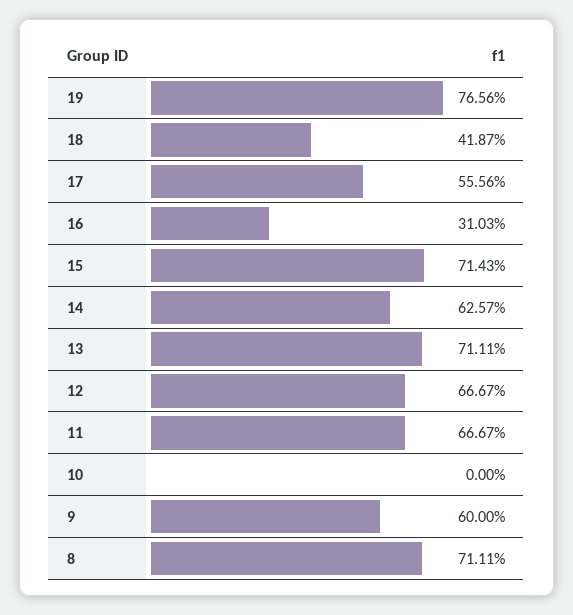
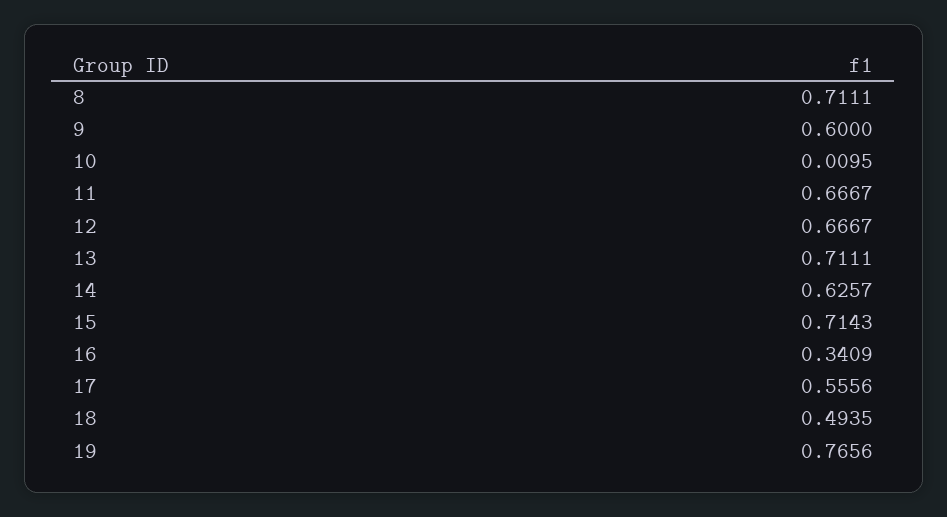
18: 0.4187 -> 0.4935
16: 0.3103 -> 0.3409
10: 0 -> 0.0095

